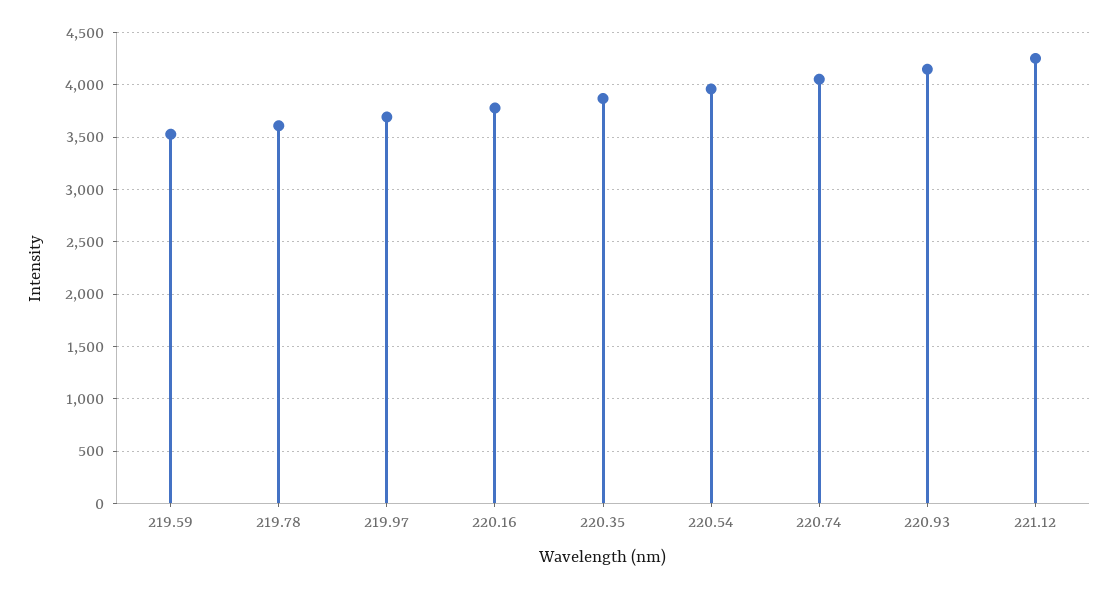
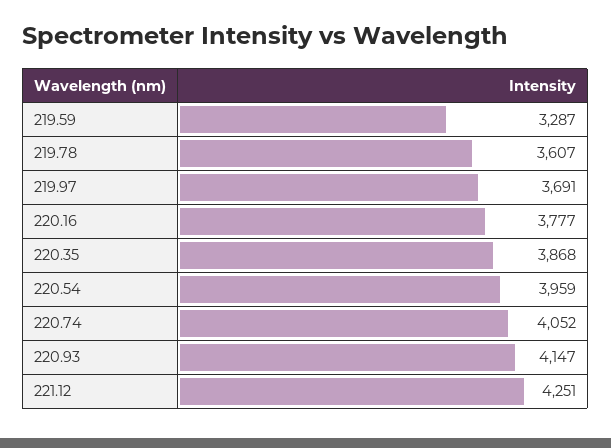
219.59: 3500 -> 3287

